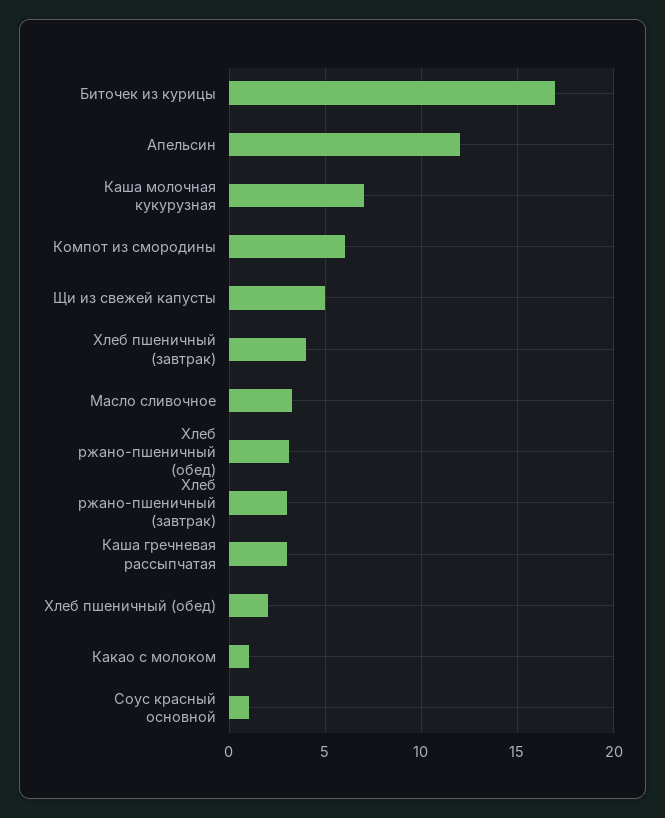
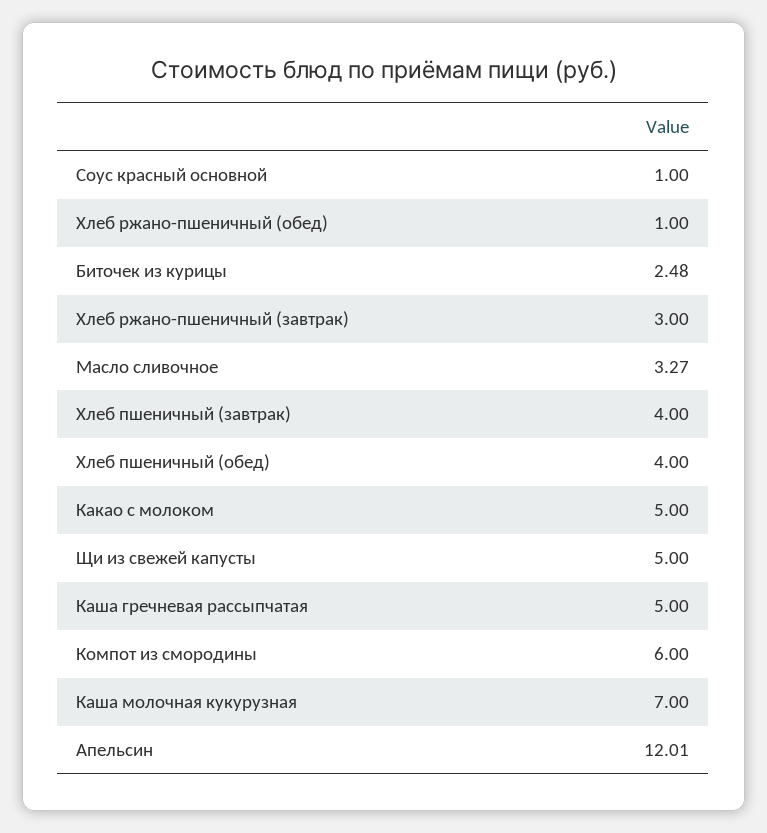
Биточек из курицы: 17 -> 2.48
Хлеб ржано-пшеничный (обед): 3 -> 1
Каша гречневая рассыпчатая: 3 -> 5
Хлеб пшеничный (обед): 2 -> 4
Какао с молоком: 1 -> 5

